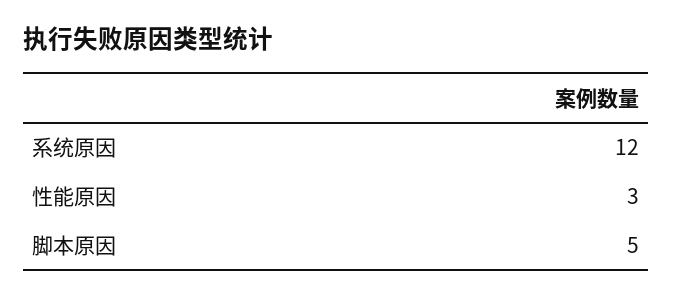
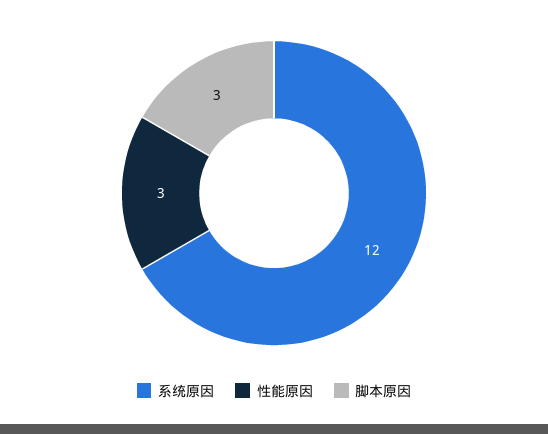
脚本原因: 5 -> 3

